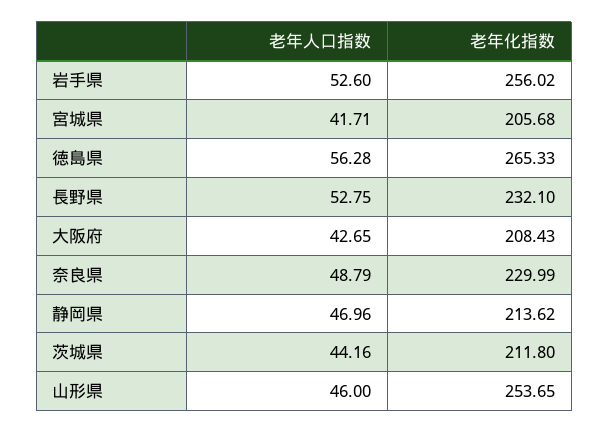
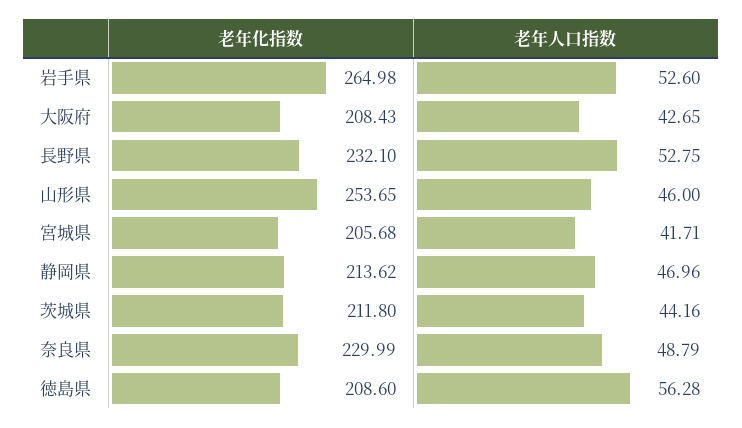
老年化指数, 岩手県: 256.02 -> 264.98
老年化指数, 徳島県: 265.33 -> 208.6

